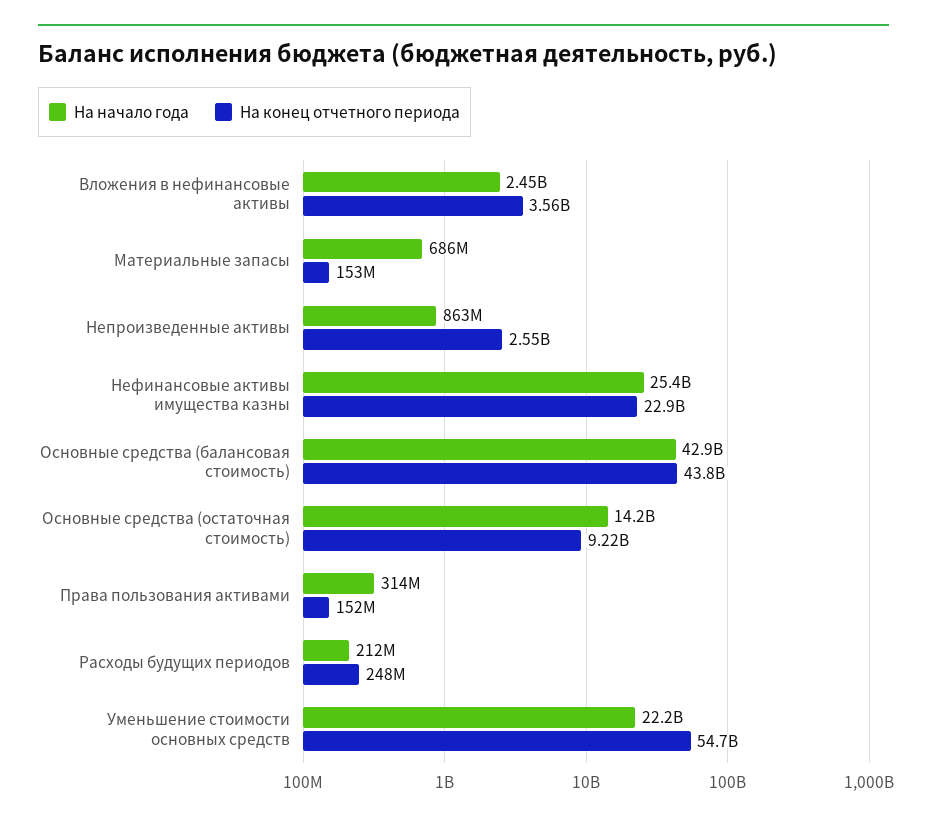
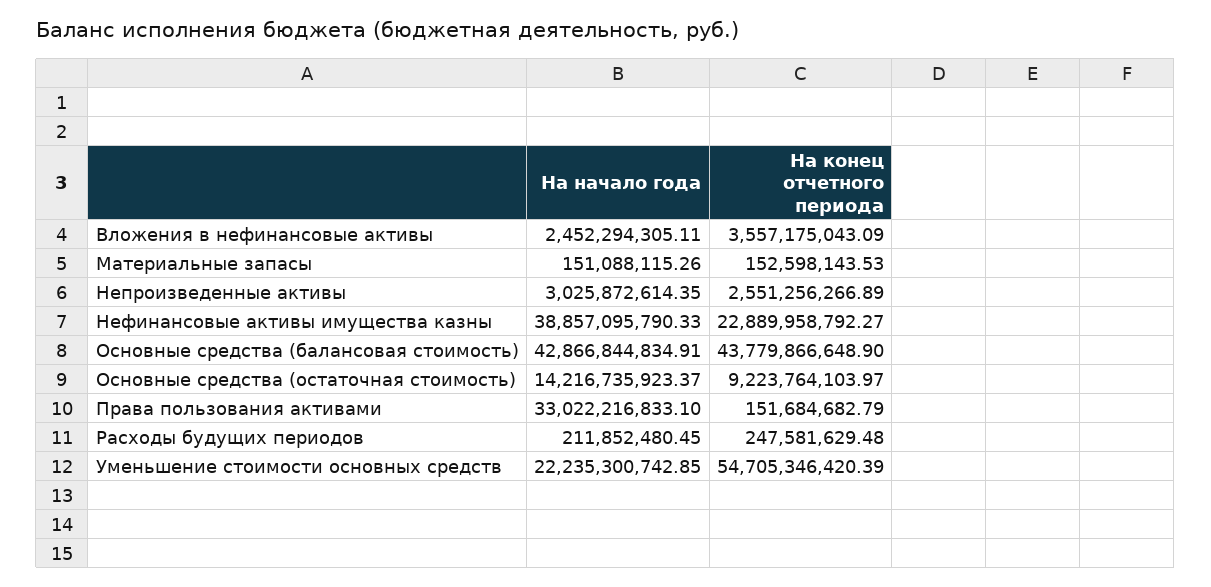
На начало года, Материальные запасы: 686000000 -> 151088115.26
На начало года, Непроизведенные активы: 863000000 -> 3025872614.35
На начало года, Нефинансовые активы имущества казны: 25400000000 -> 38857095790.33
На начало года, Права пользования активами: 314000000 -> 33022216833.1

